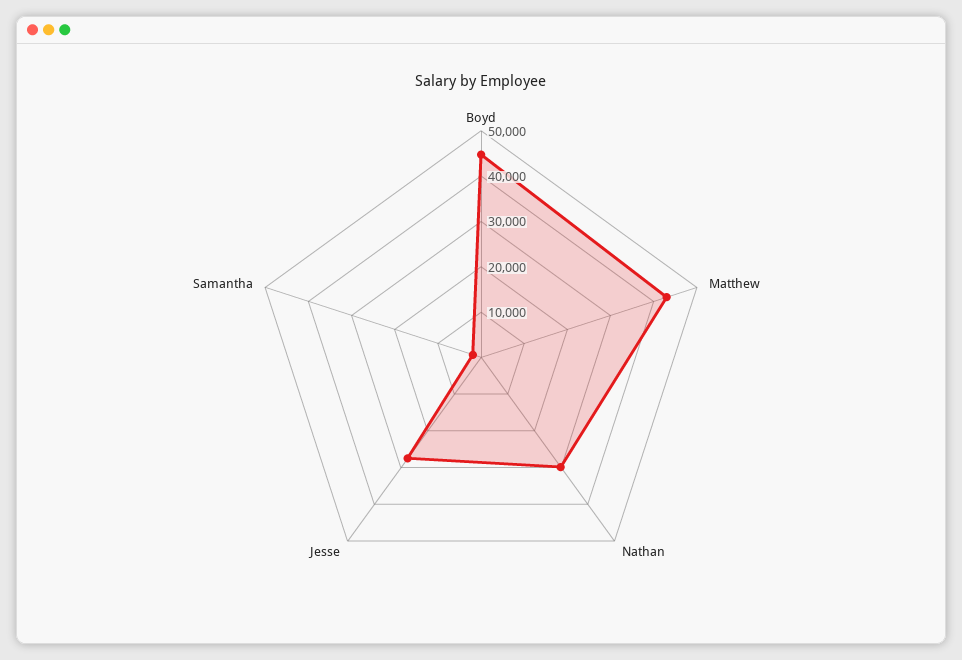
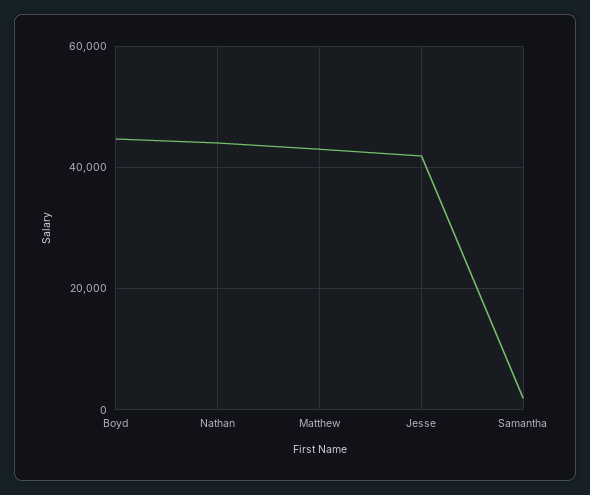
Nathan: 30000 -> 44000
Jesse: 28000 -> 42000

